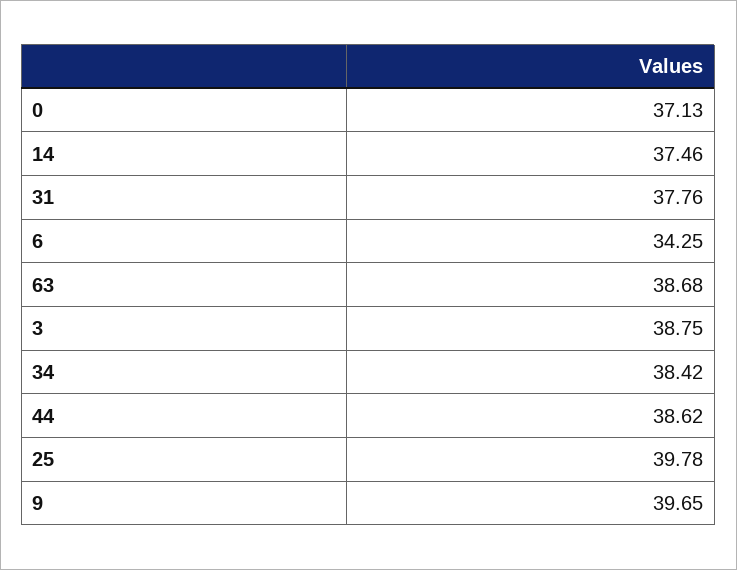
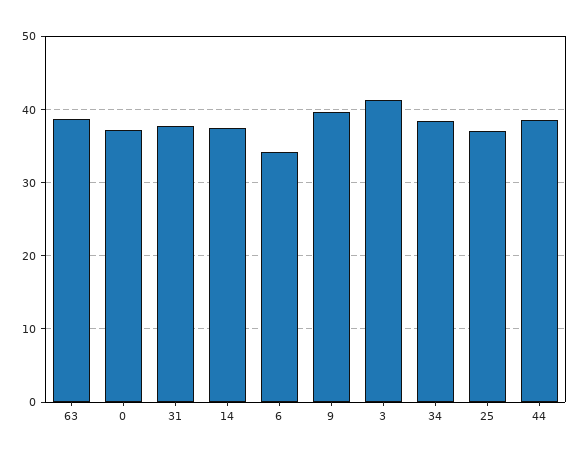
3: 38.75 -> 41
25: 39.78 -> 37

